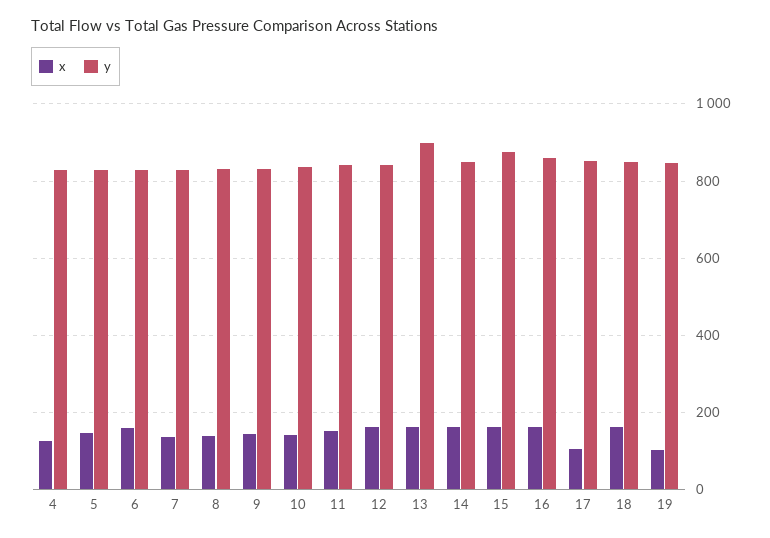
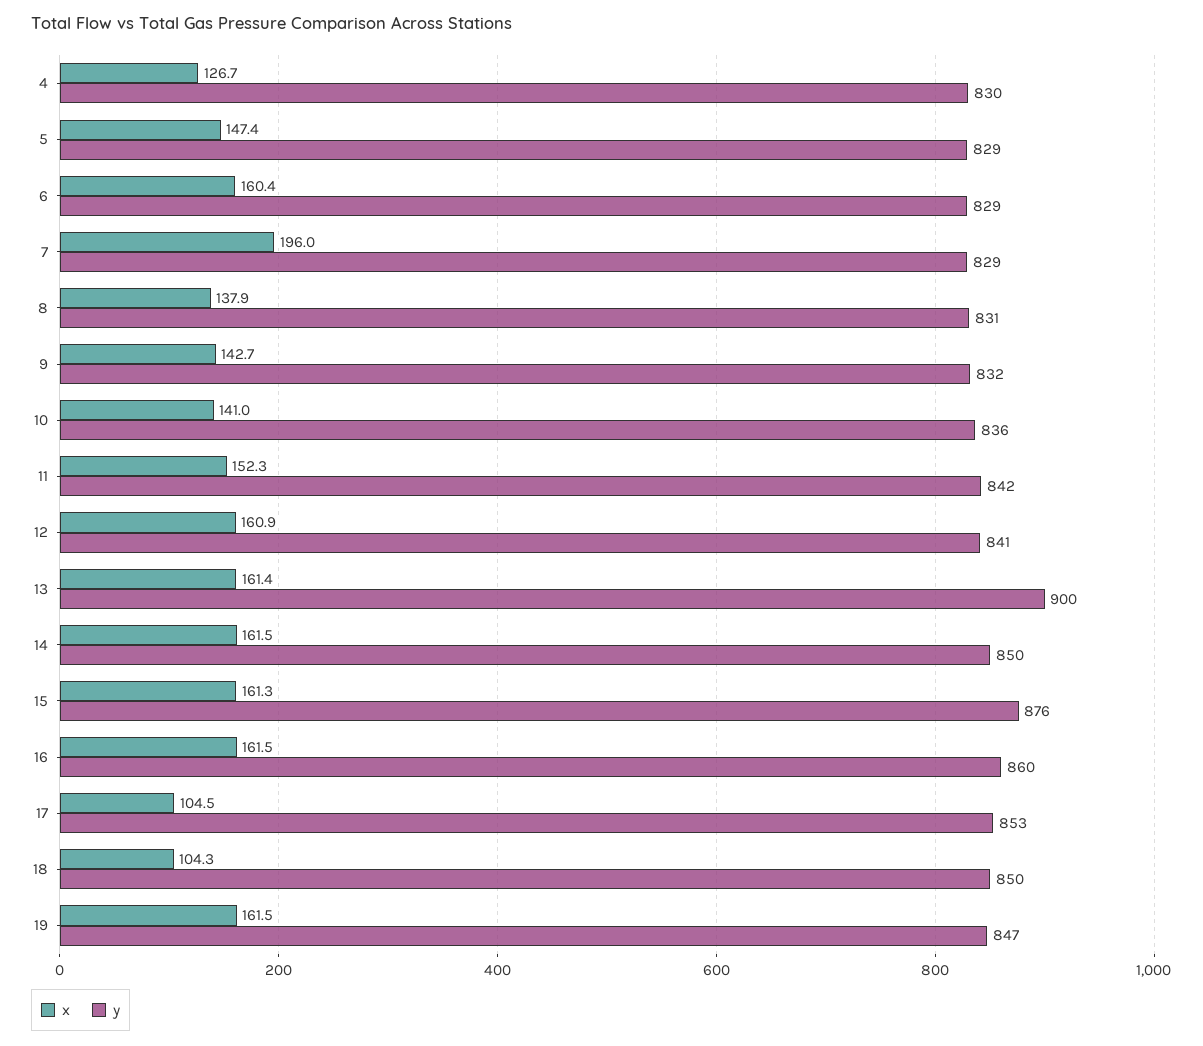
x, 7: 140 -> 196
x, 18: 160 -> 104.3
x, 19: 100 -> 161.5

